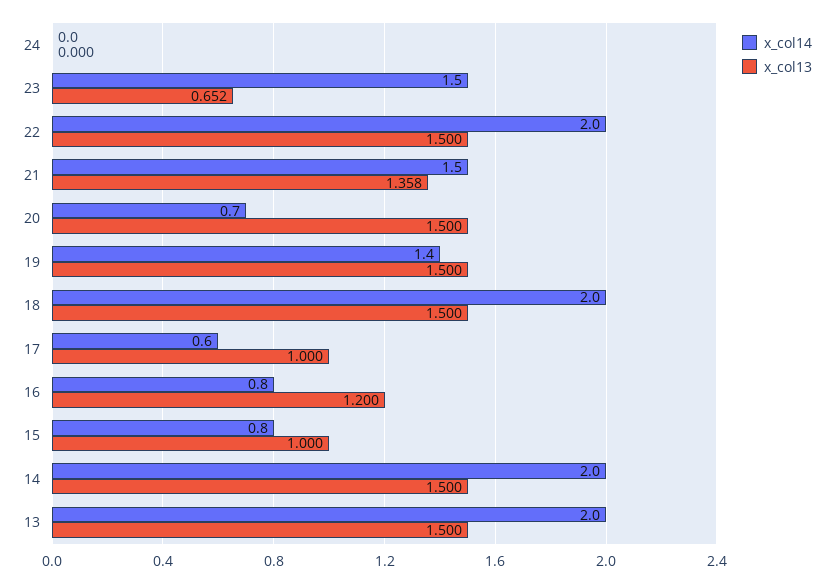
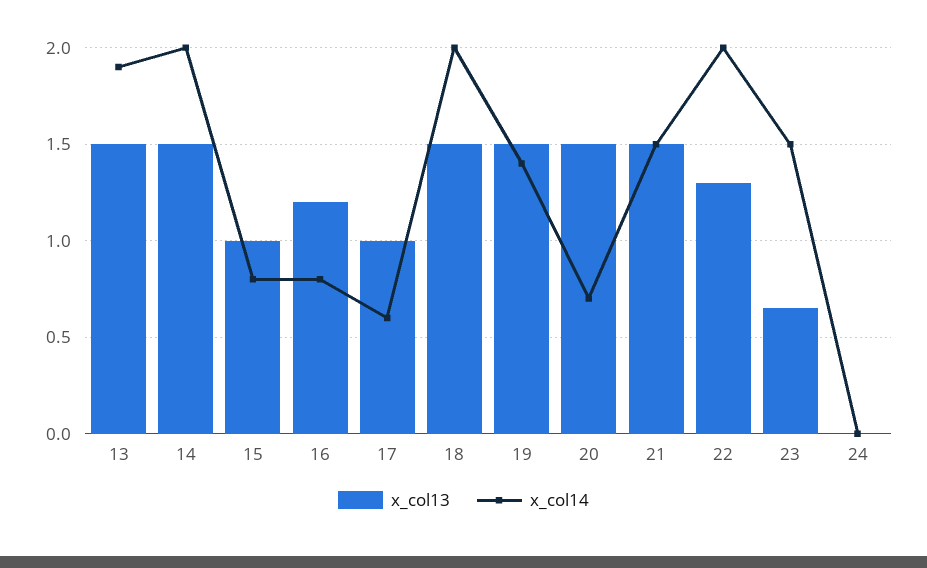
x_col13, 22: 1.5 -> 1.3
x_col13, 21: 1.358 -> 1.5
x_col14, 13: 2 -> 1.9

